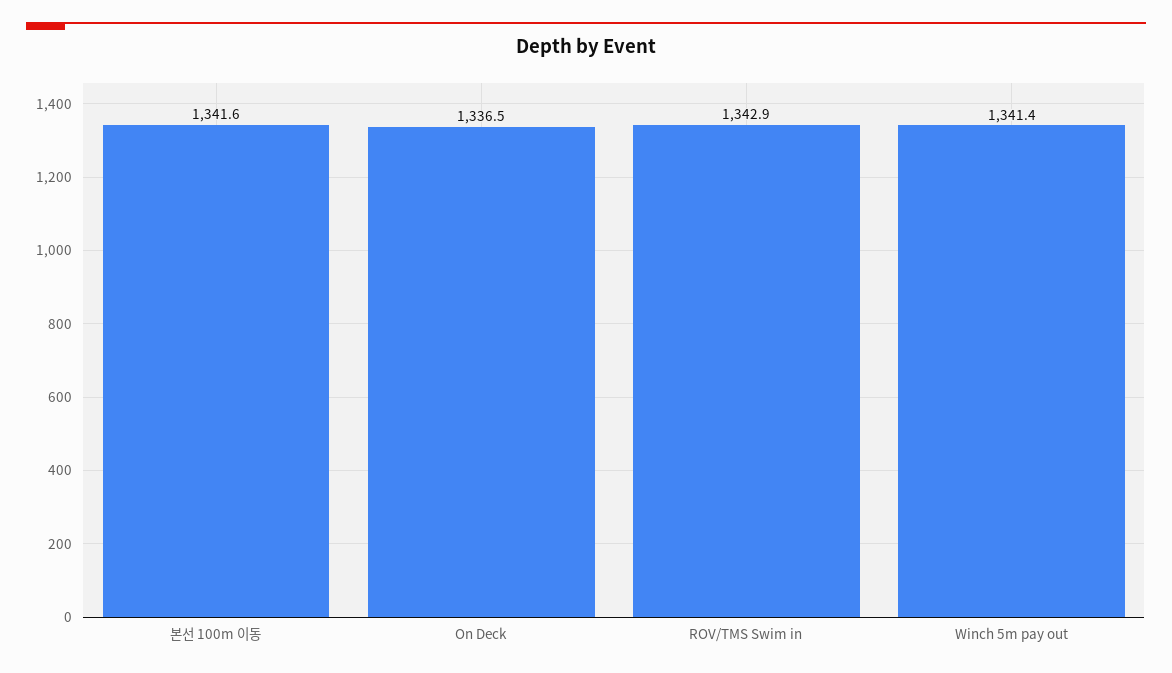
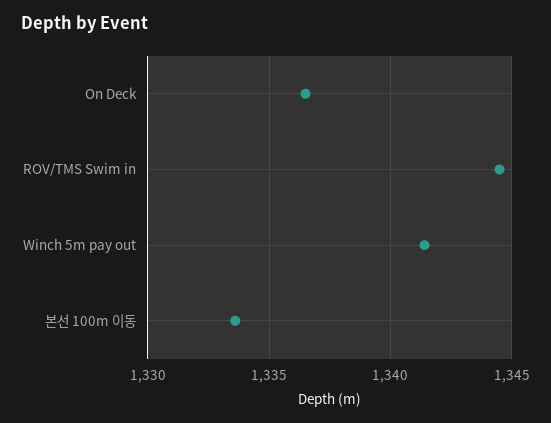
본선 100m 이동: 1341.6 -> 1333.5
ROV/TMS Swim in: 1342.9 -> 1344.5

